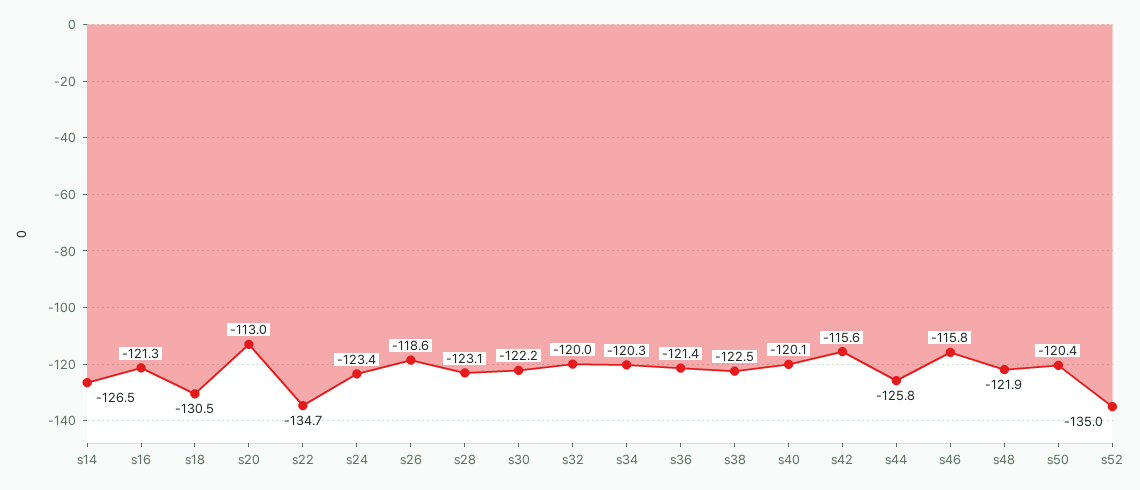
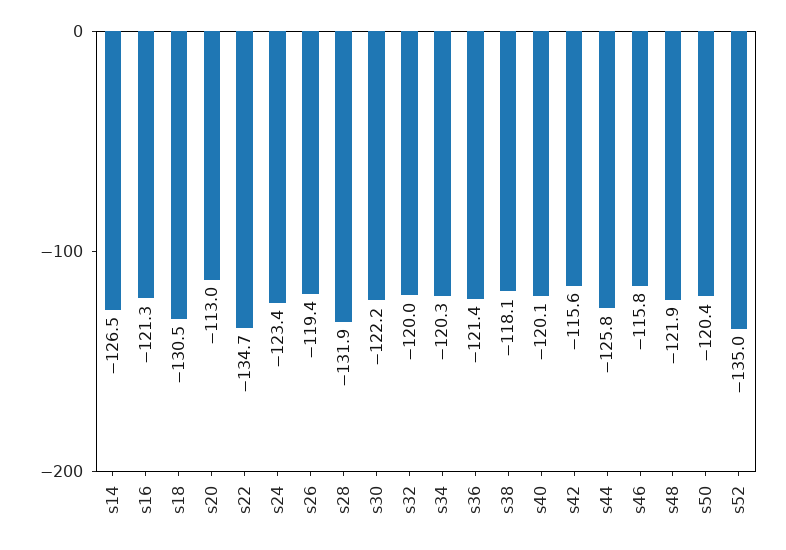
s26: -118.6 -> -119.4
s28: -123.1 -> -131.9
s38: -122.5 -> -118.1

